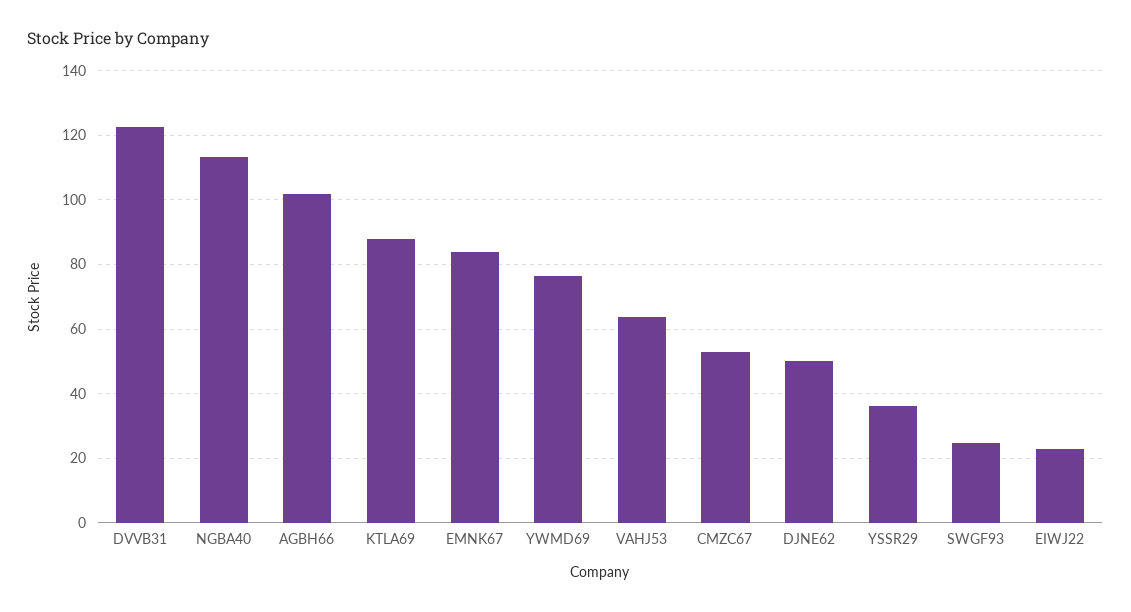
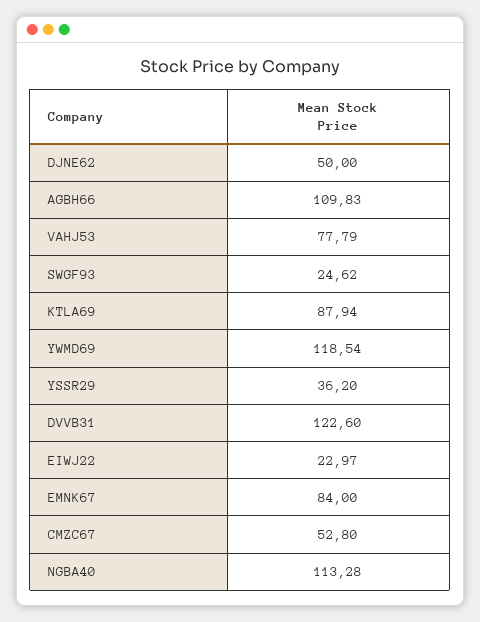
AGBH66: 102 -> 109.83
YWMD69: 76 -> 118.54
VAHJ53: 64 -> 77.79

